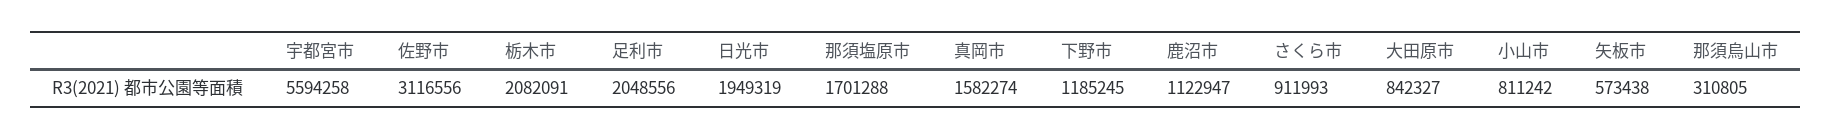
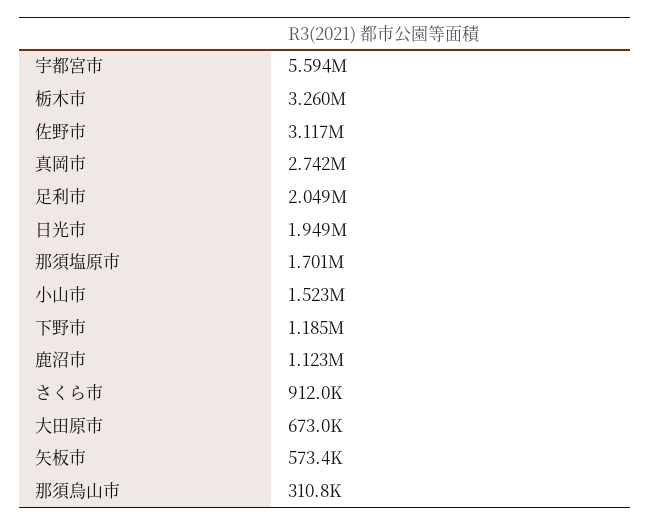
栃木市: 2082091 -> 3260000
真岡市: 1582274 -> 2742000
大田原市: 842327 -> 673000
小山市: 811242 -> 1523000

